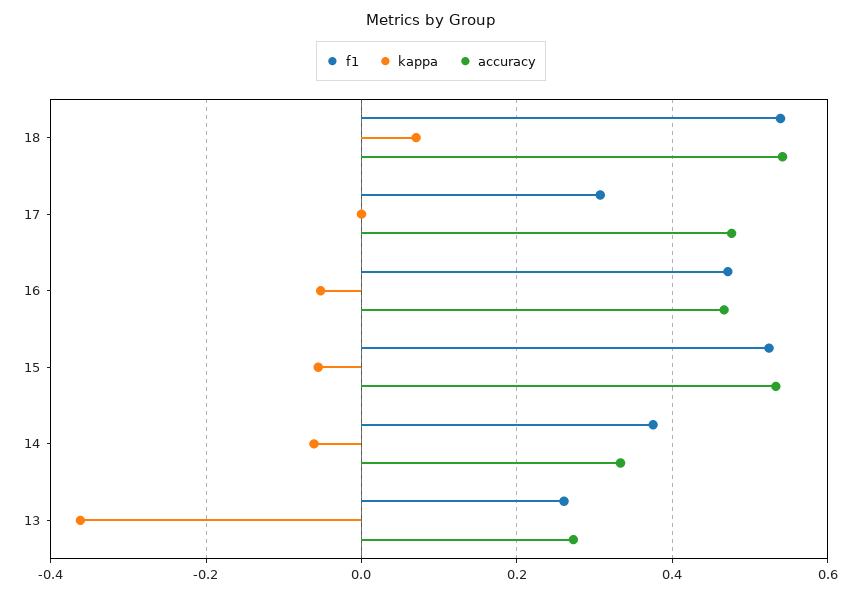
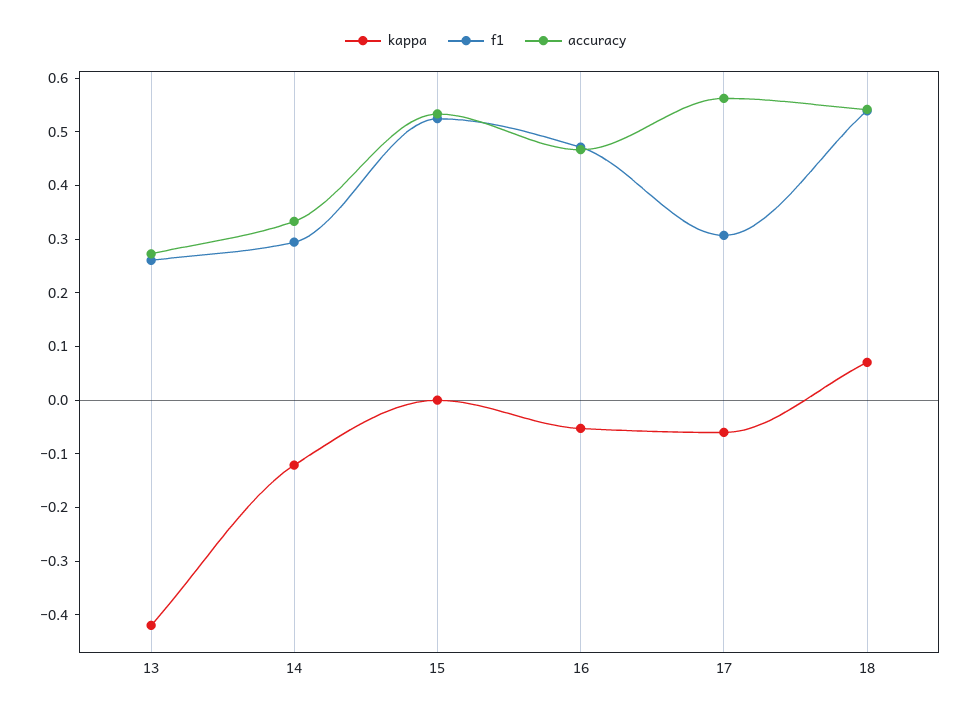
kappa, 17: 0 -> -0.06
accuracy, 17: 0.48 -> 0.56
kappa, 15: -0.06 -> 0
f1, 14: 0.38 -> 0.3
kappa, 14: -0.06 -> -0.12
kappa, 13: -0.36 -> -0.42

